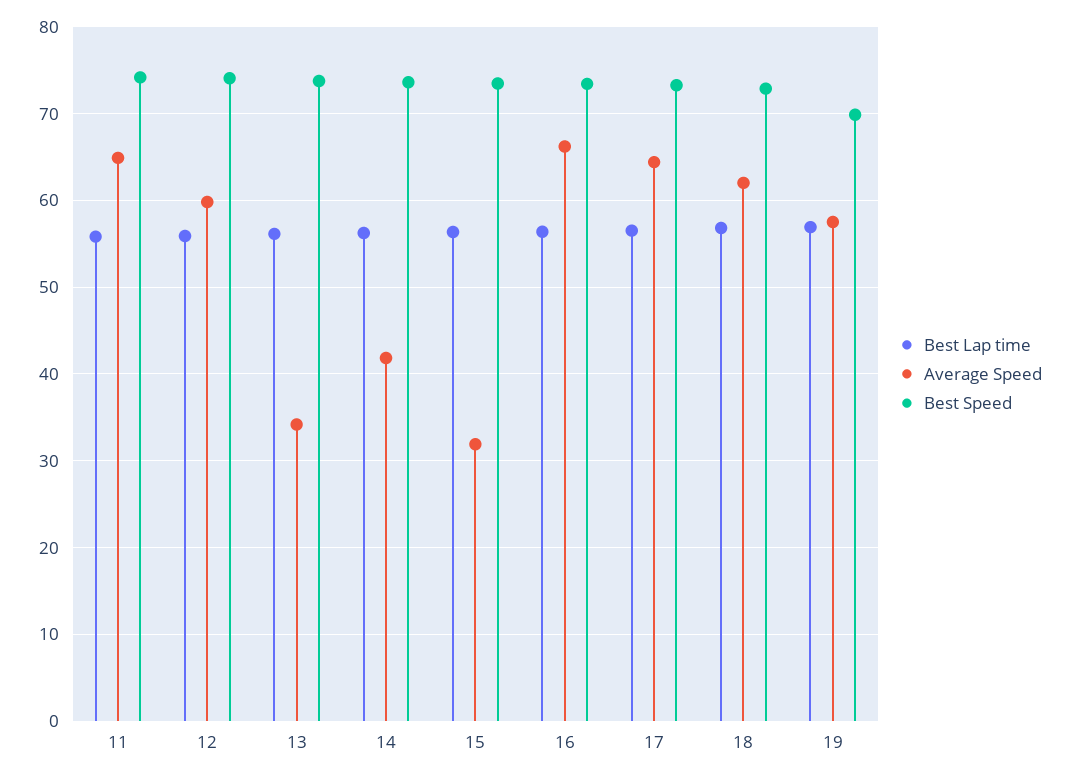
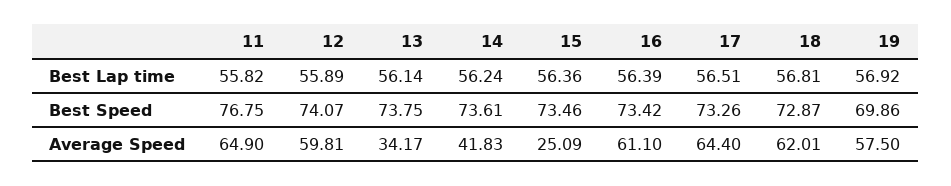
Best Speed, 11: 74 -> 76.75
Average Speed, 15: 32 -> 25.09
Average Speed, 16: 66 -> 61.1

